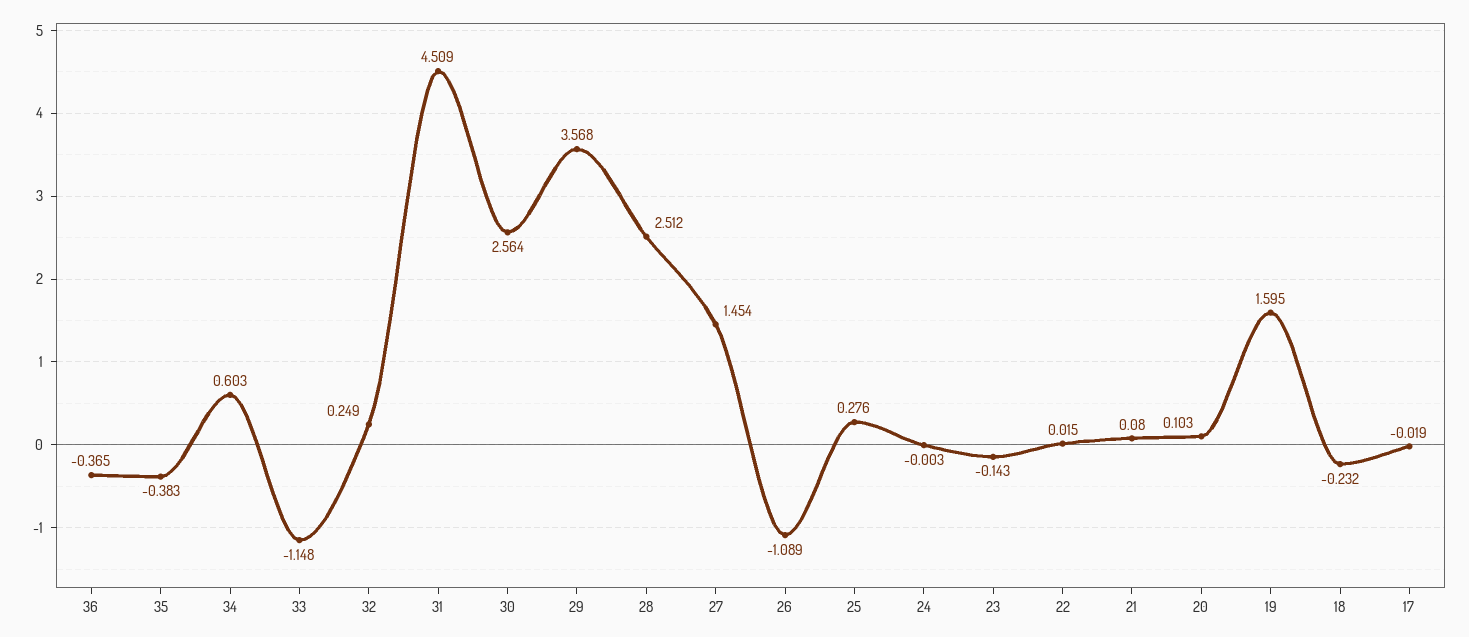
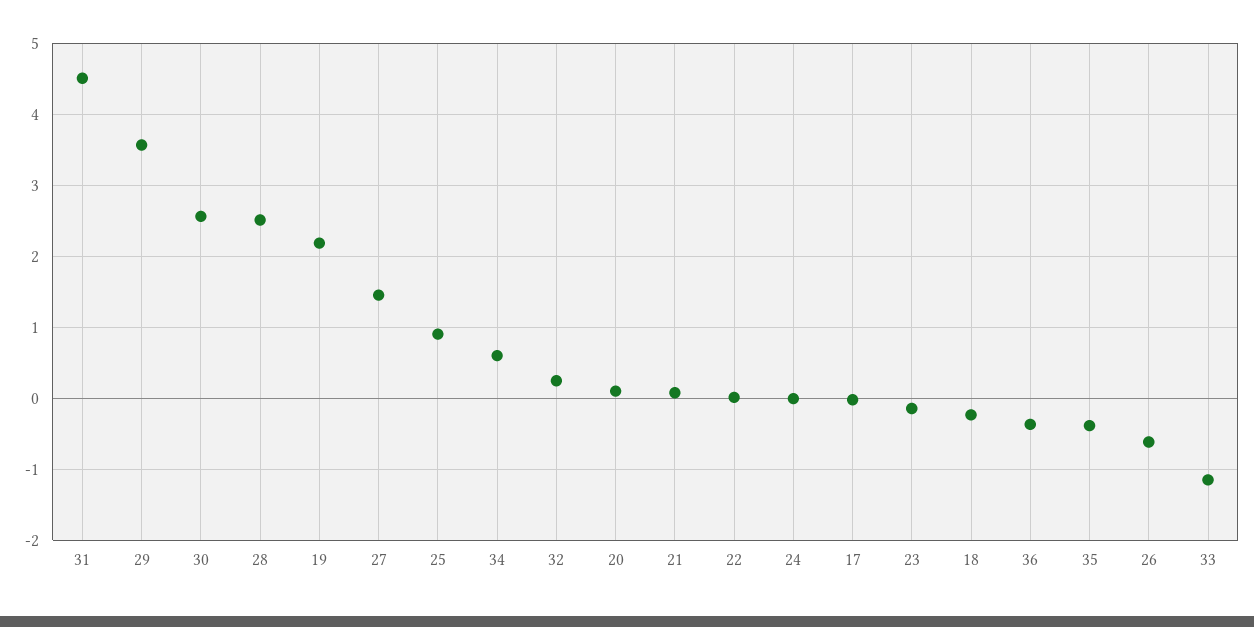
26: -1.089 -> -0.6
25: 0.276 -> 0.9
19: 1.595 -> 2.2

